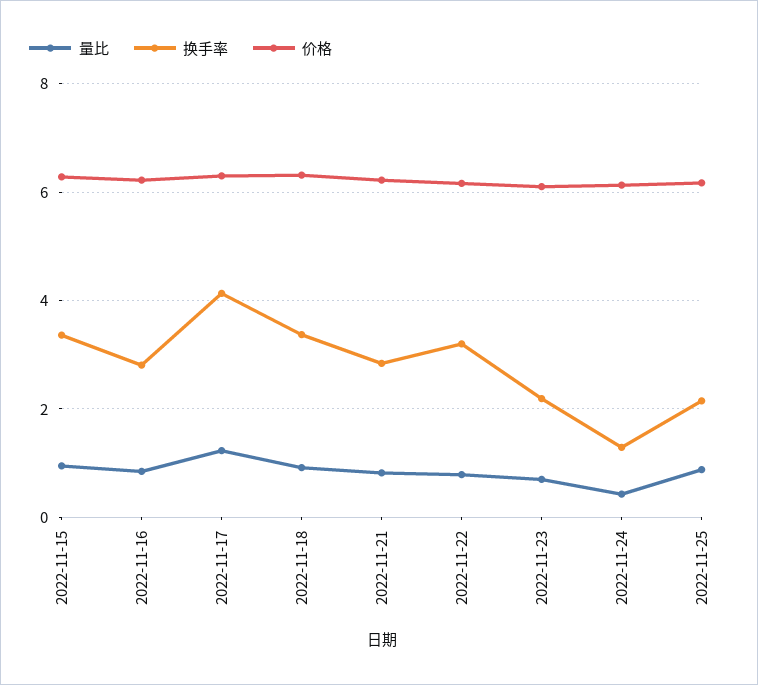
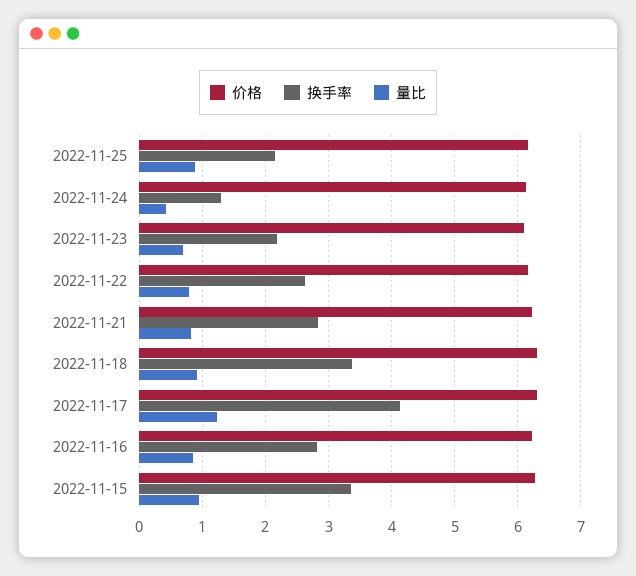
换手率, 2022-11-22: 3.2 -> 2.6

